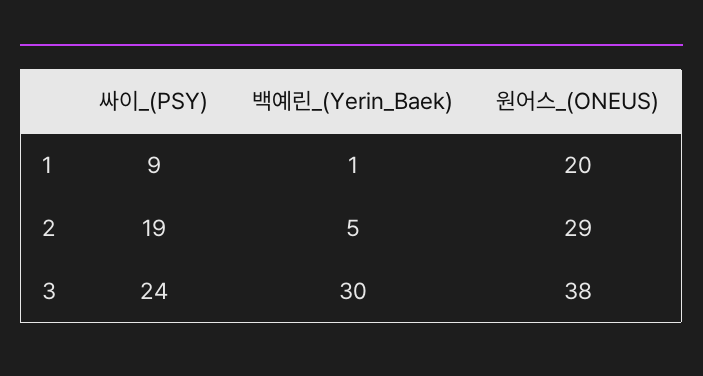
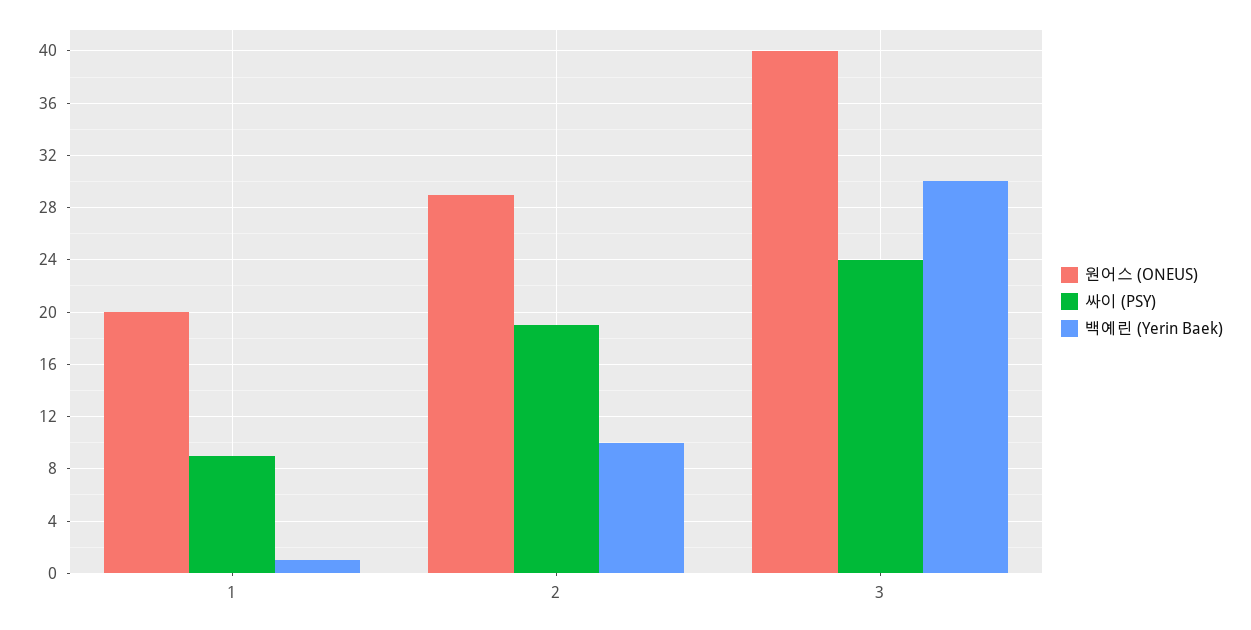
백예린_(Yerin_Baek), 2: 5 -> 10
원어스_(ONEUS), 3: 38 -> 40

